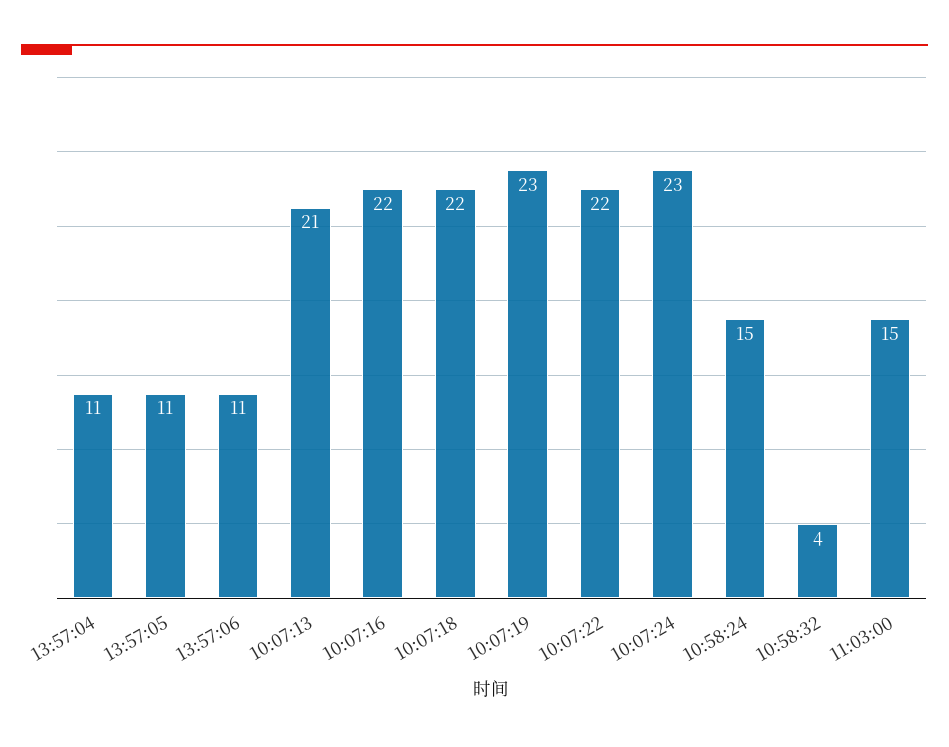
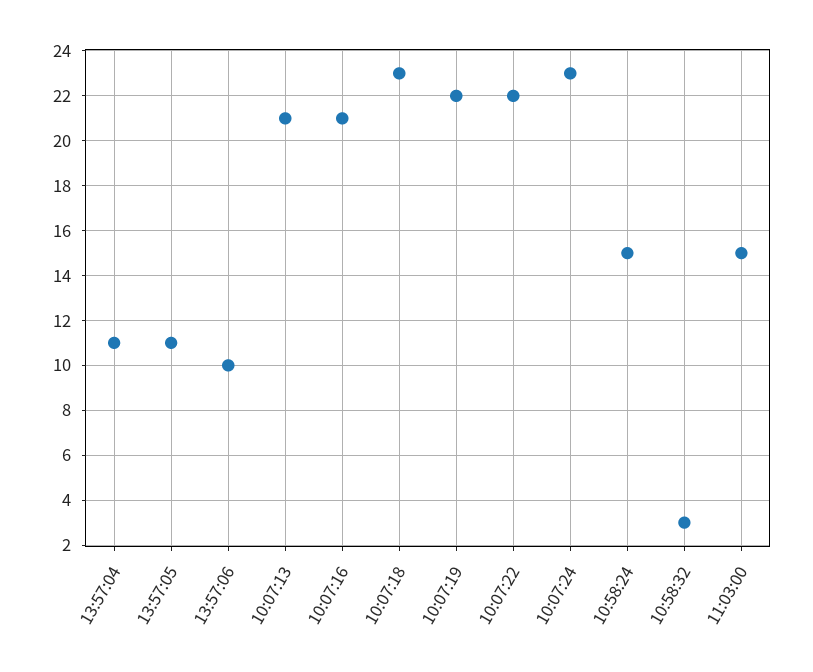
13:57:06: 11 -> 10
10:07:16: 22 -> 21
10:07:18: 22 -> 23
10:07:19: 23 -> 22
10:58:32: 4 -> 3

